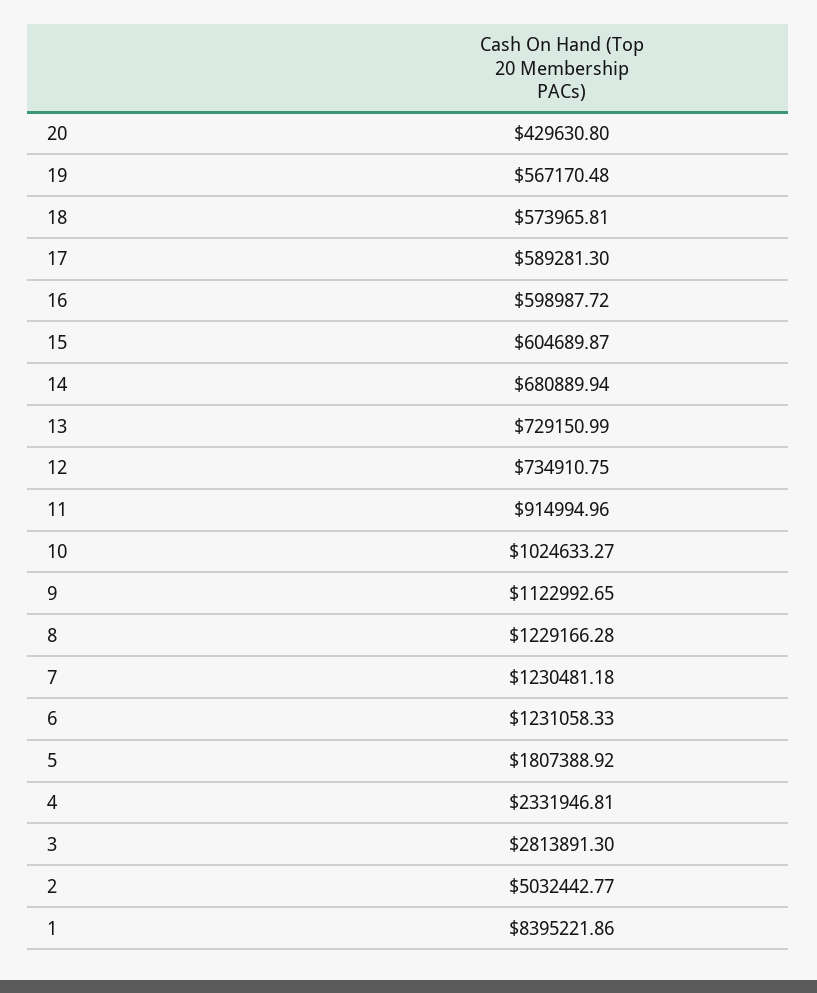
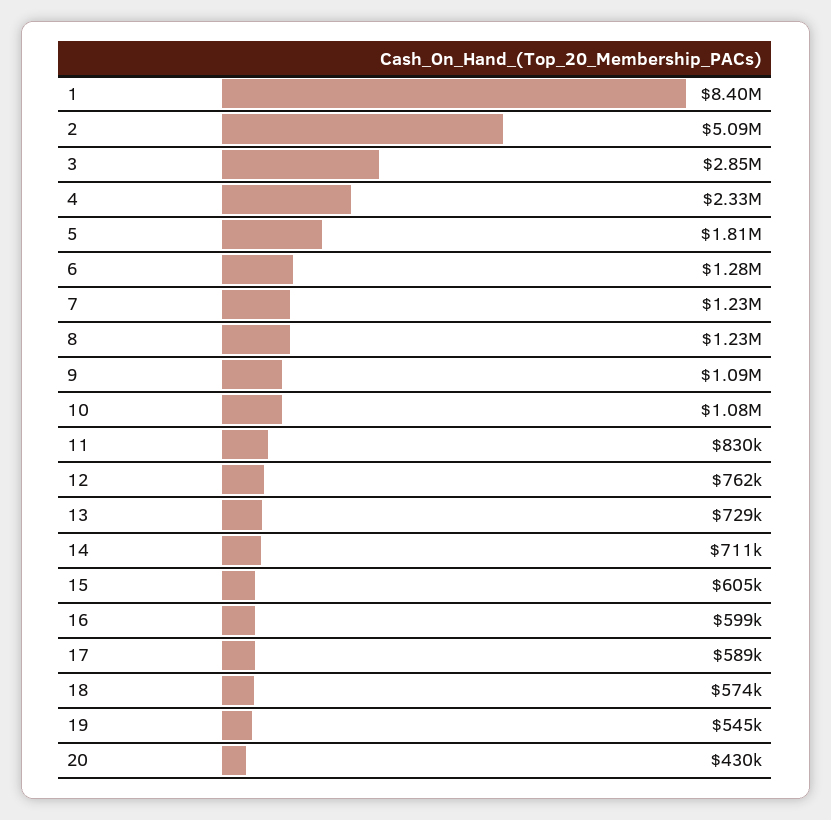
19: 567170.48 -> 545000
14: 680889.94 -> 711000
12: 734910.75 -> 762000
11: 914994.96 -> 830000
10: 1024633.27 -> 1080000
9: 1122992.65 -> 1090000
6: 1231058.33 -> 1280000
3: 2813891.3 -> 2850000
2: 5032442.77 -> 5090000

